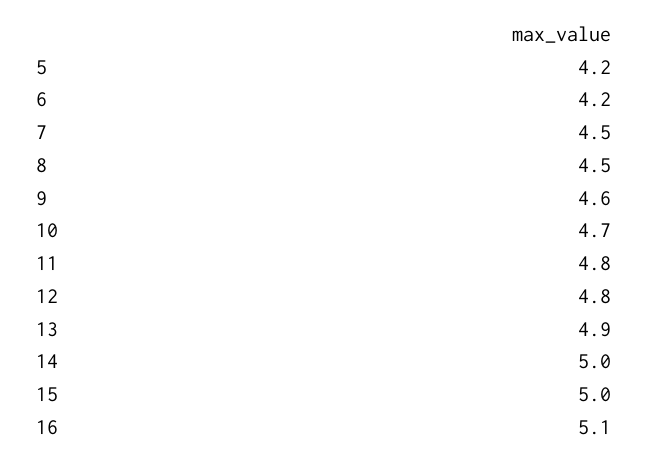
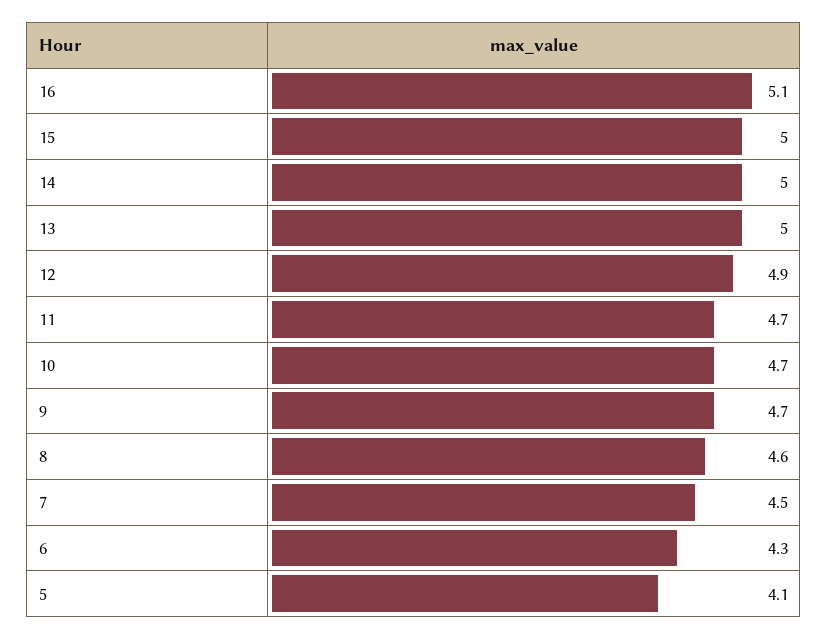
5: 4.2 -> 4.1
6: 4.2 -> 4.3
8: 4.5 -> 4.6
9: 4.6 -> 4.7
11: 4.8 -> 4.7
12: 4.8 -> 4.9
13: 4.9 -> 5

